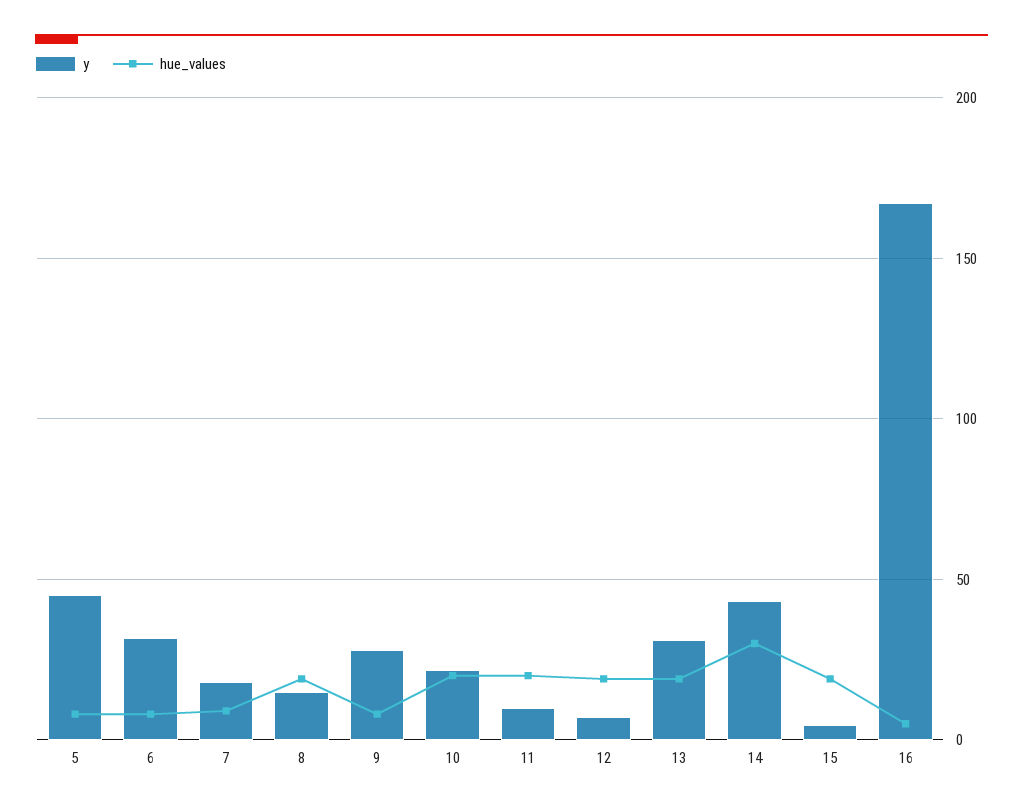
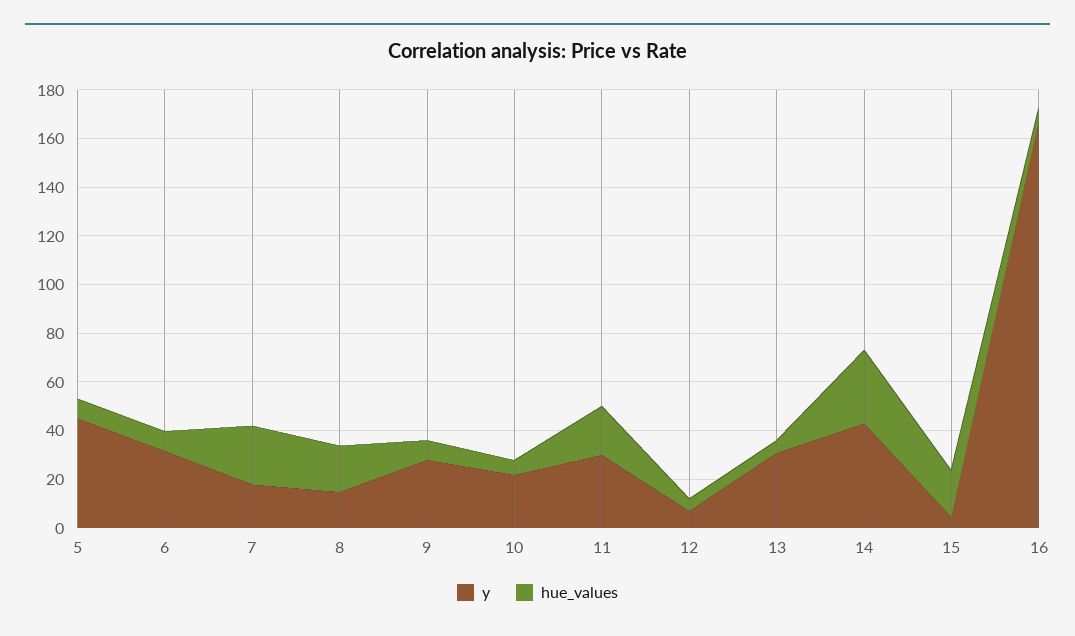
hue_values, 7: 10 -> 25
hue_values, 10: 20 -> 5
y, 11: 10 -> 30
hue_values, 12: 20 -> 5
hue_values, 13: 20 -> 5

